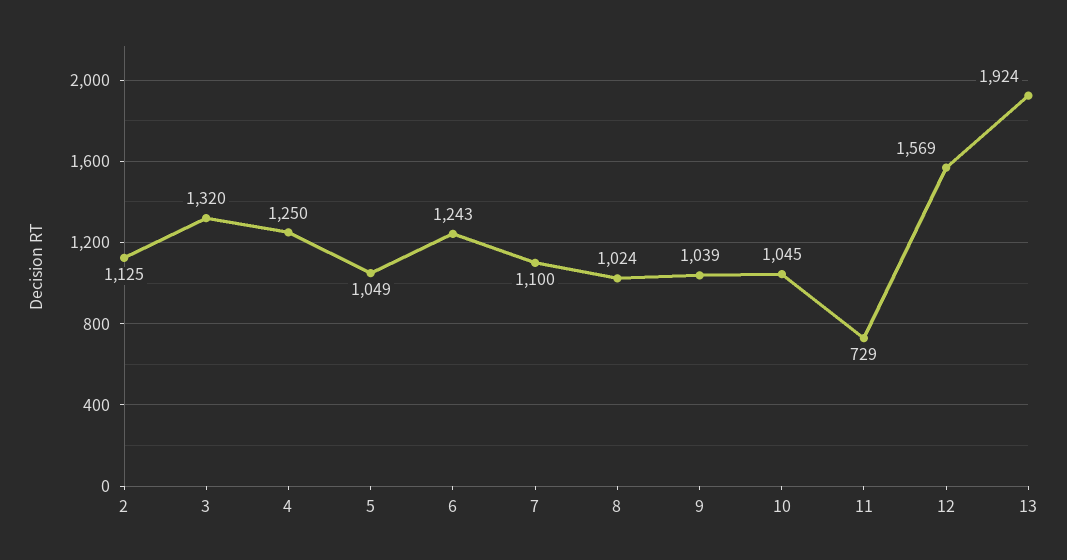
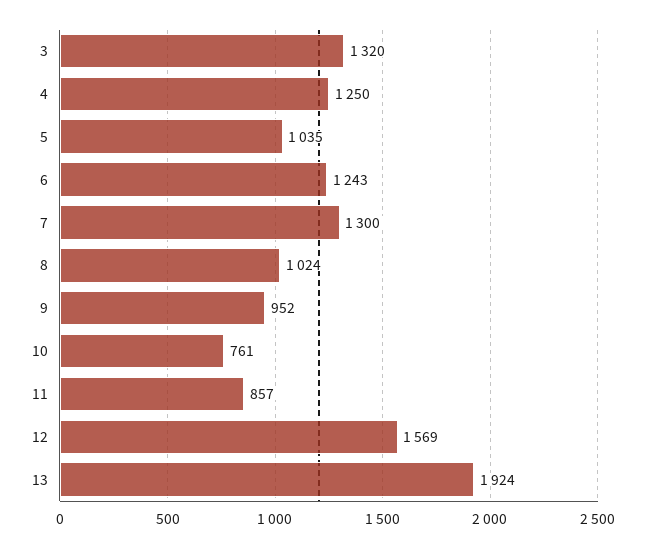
2: 1125 -> none
5: 1049 -> 1035
7: 1100 -> 1300
9: 1039 -> 952
10: 1045 -> 761
11: 729 -> 857

